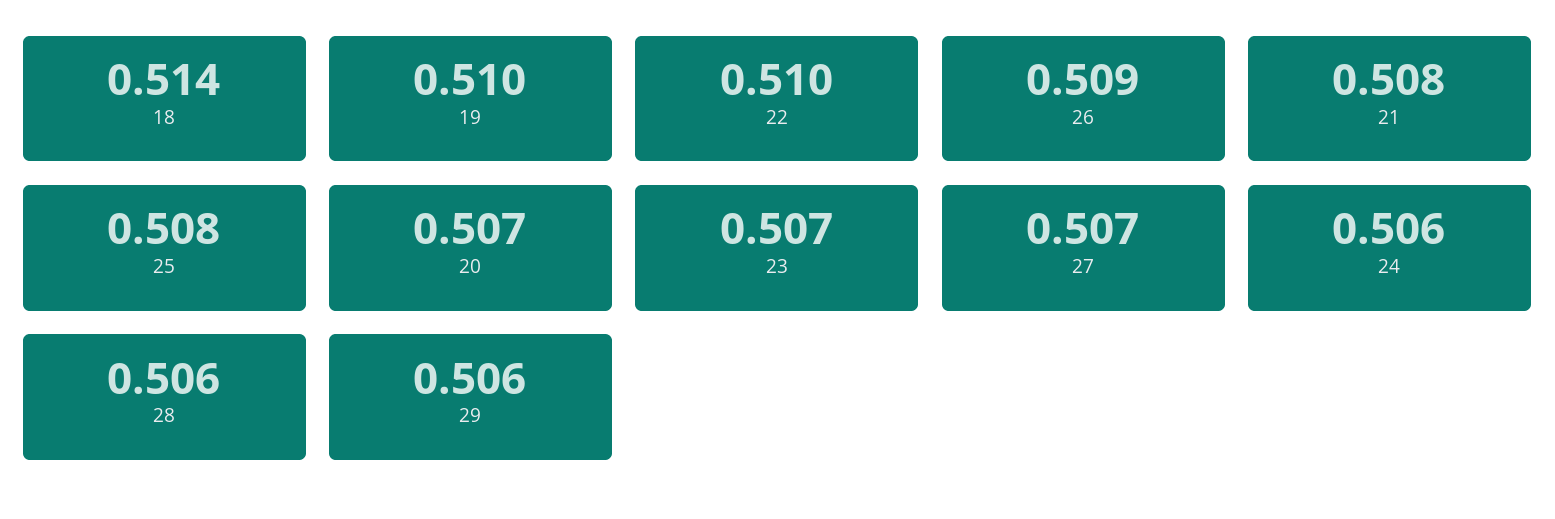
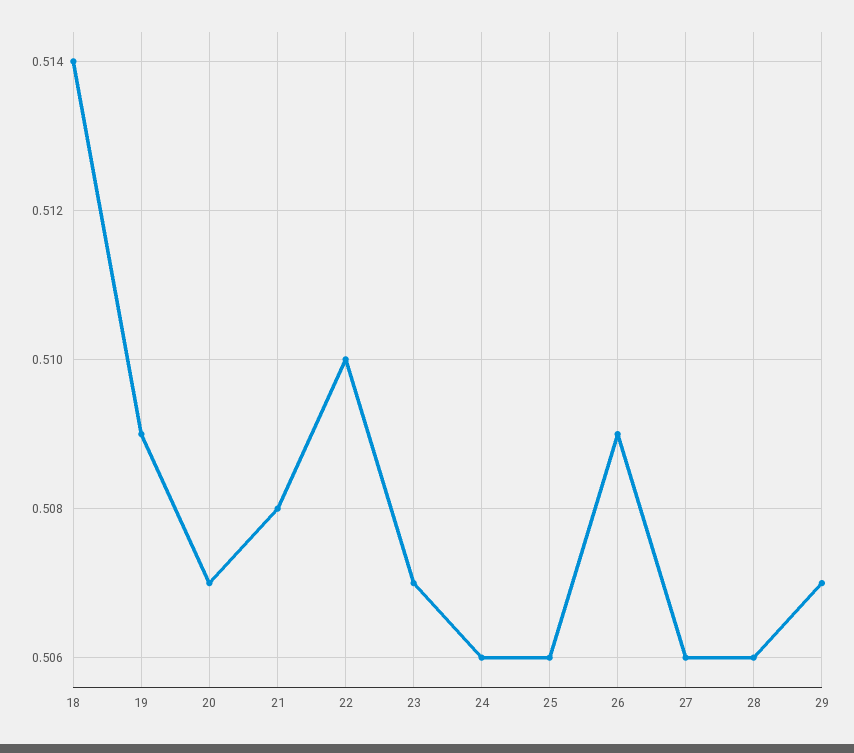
19: 0.51 -> 0.509
25: 0.508 -> 0.506
27: 0.507 -> 0.506
29: 0.506 -> 0.507

